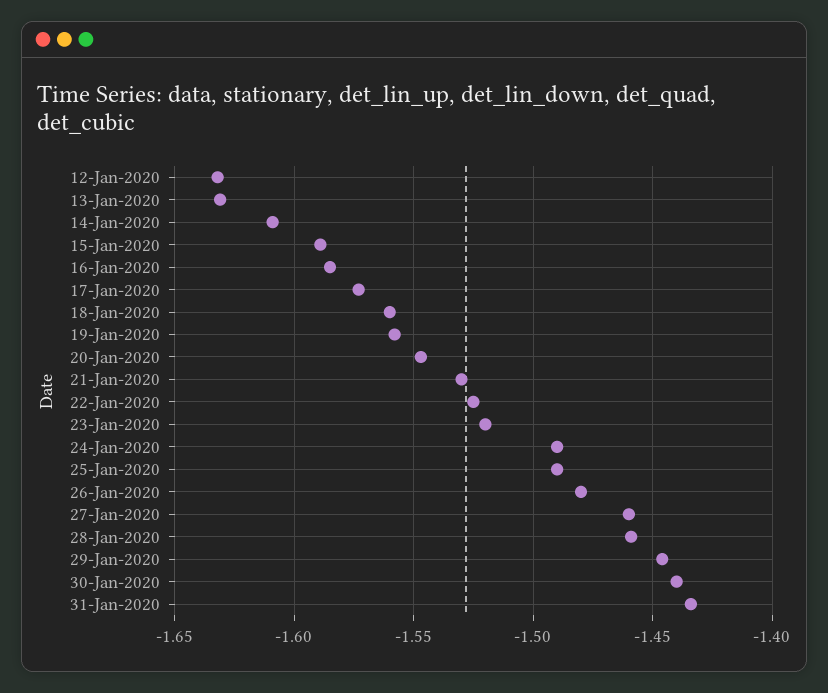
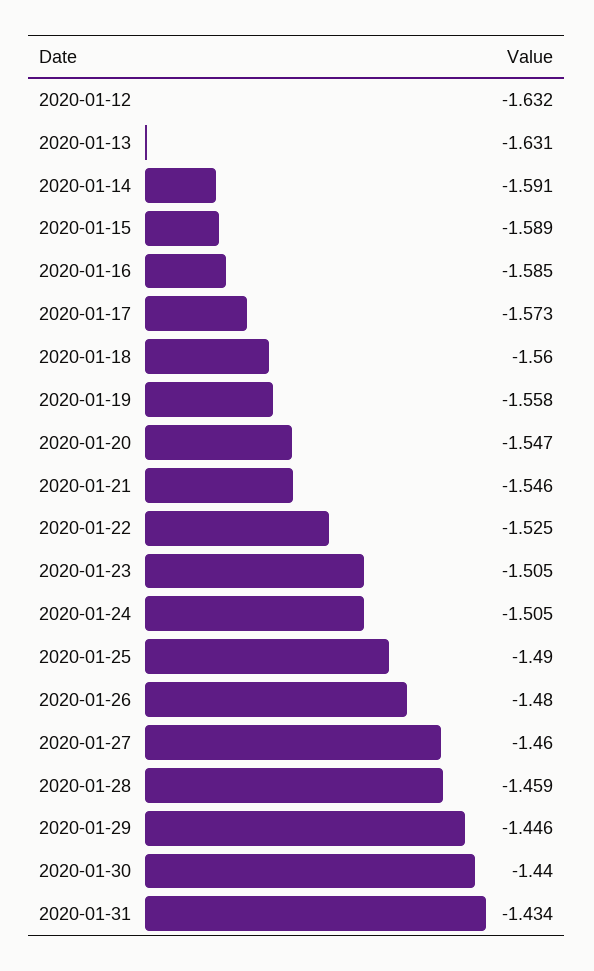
14-Jan-2020: -1.61 -> -1.591
21-Jan-2020: -1.53 -> -1.546
23-Jan-2020: -1.52 -> -1.505
24-Jan-2020: -1.49 -> -1.505

